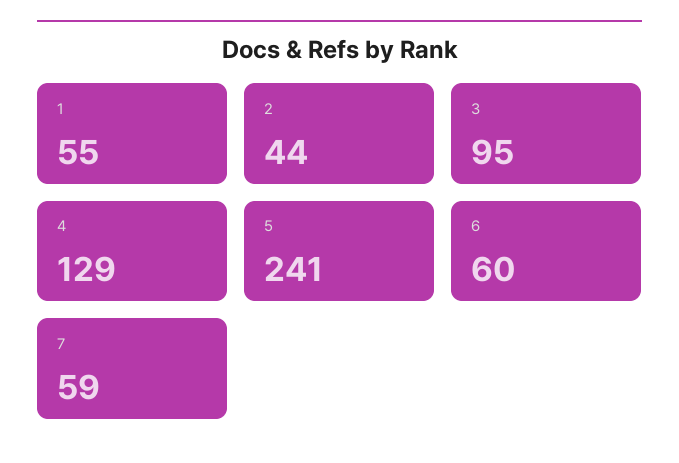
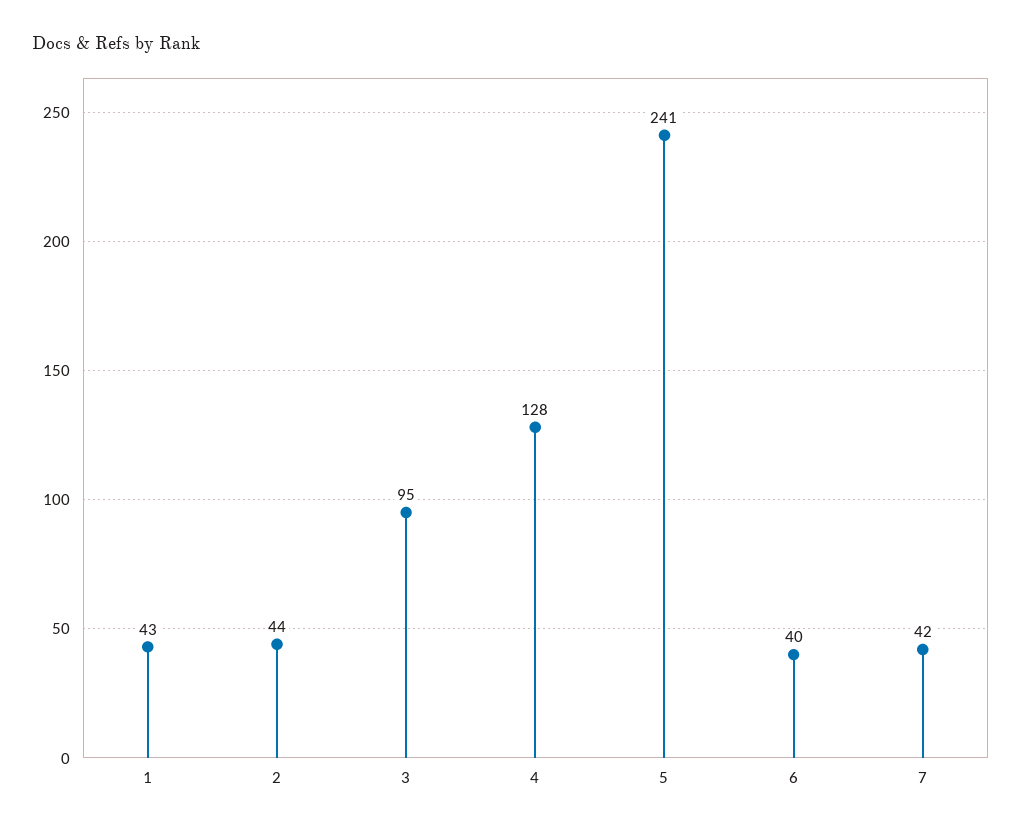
1: 55 -> 43
4: 129 -> 128
6: 60 -> 40
7: 59 -> 42

